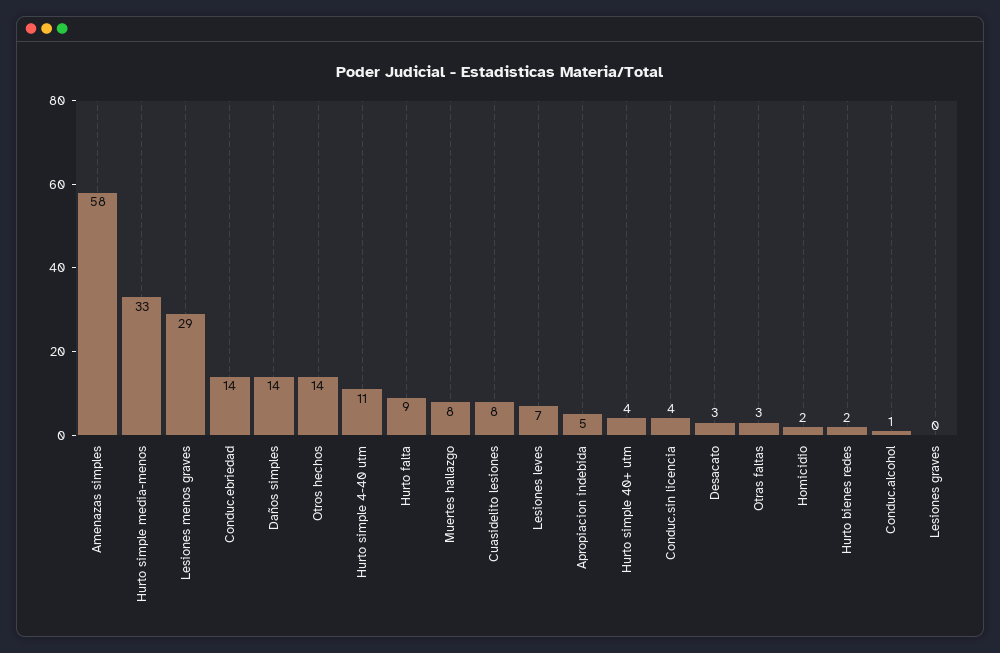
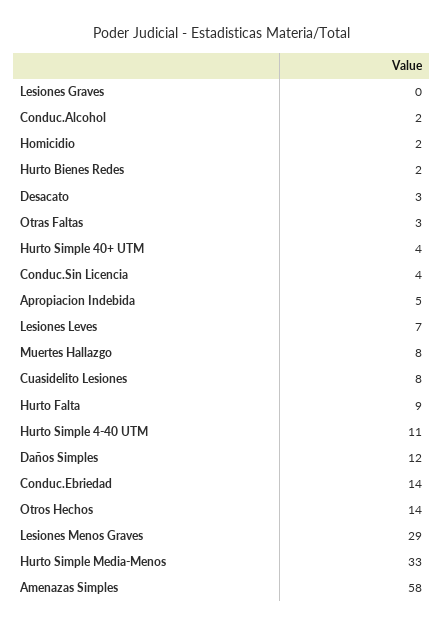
Daños simples: 14 -> 12
Conduc.alcohol: 1 -> 2

